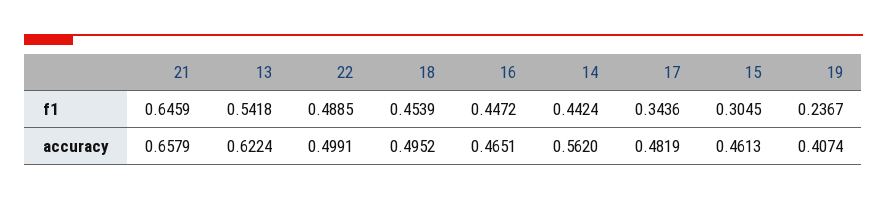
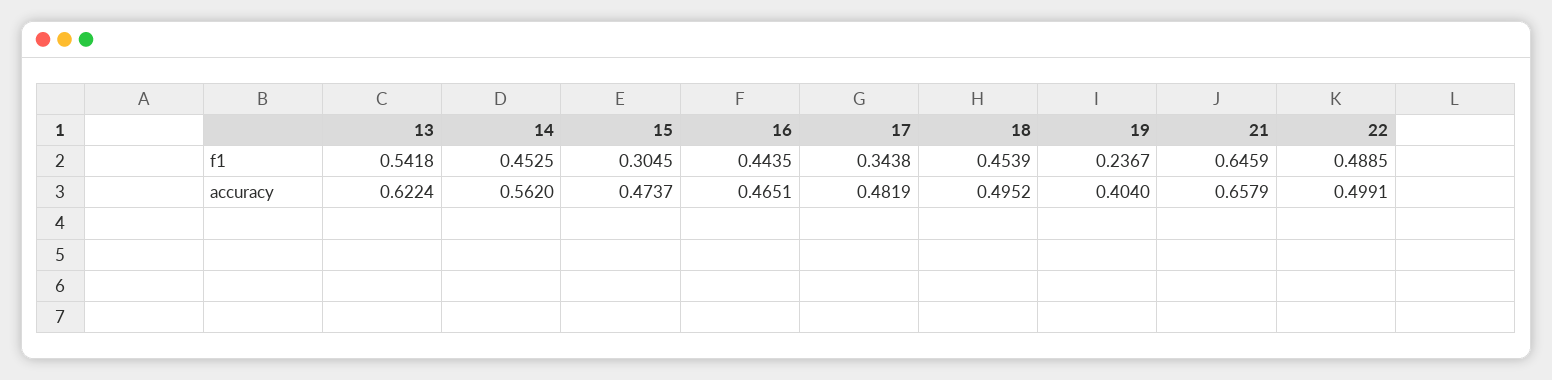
16, f1: 0.4472 -> 0.4435
14, f1: 0.4424 -> 0.4525
17, f1: 0.3436 -> 0.3438
15, accuracy: 0.4613 -> 0.4737
19, accuracy: 0.4074 -> 0.404

